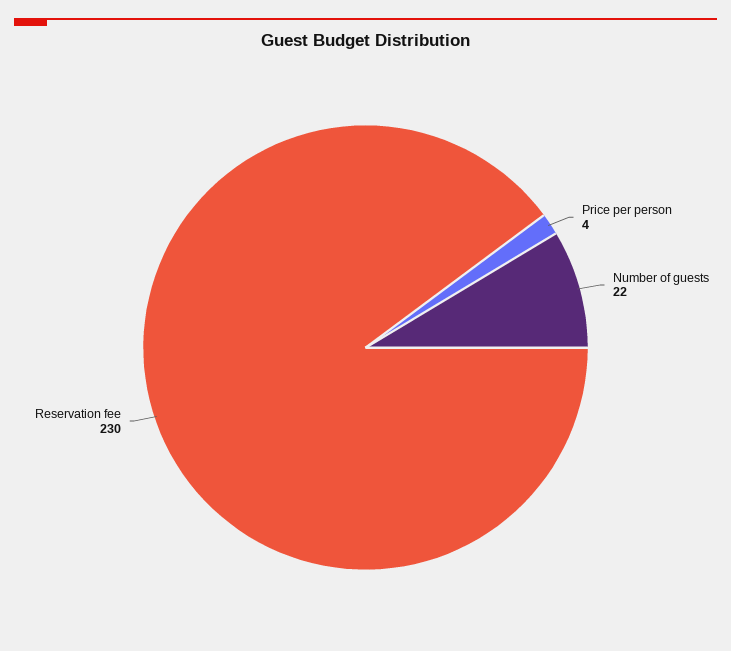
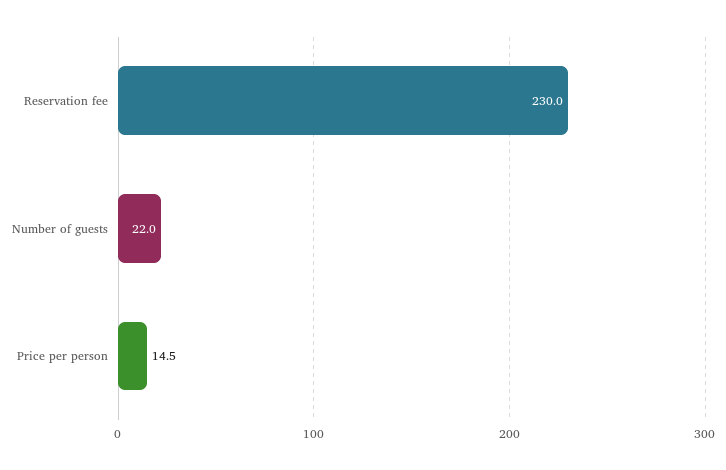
Price per person: 4 -> 14.5

